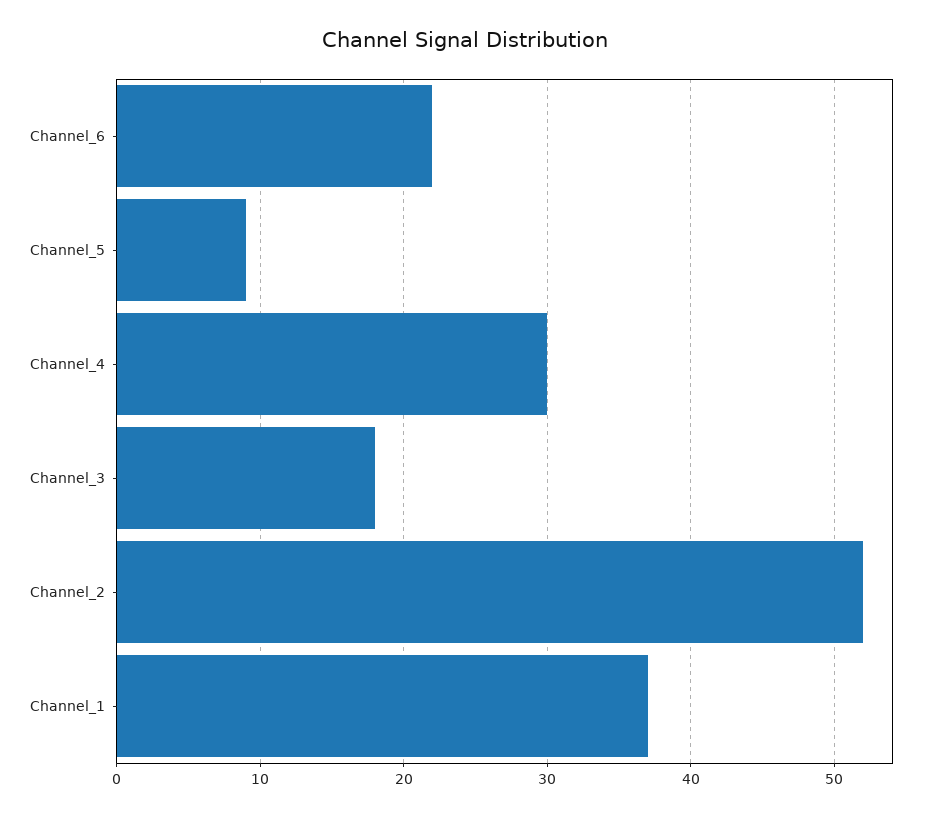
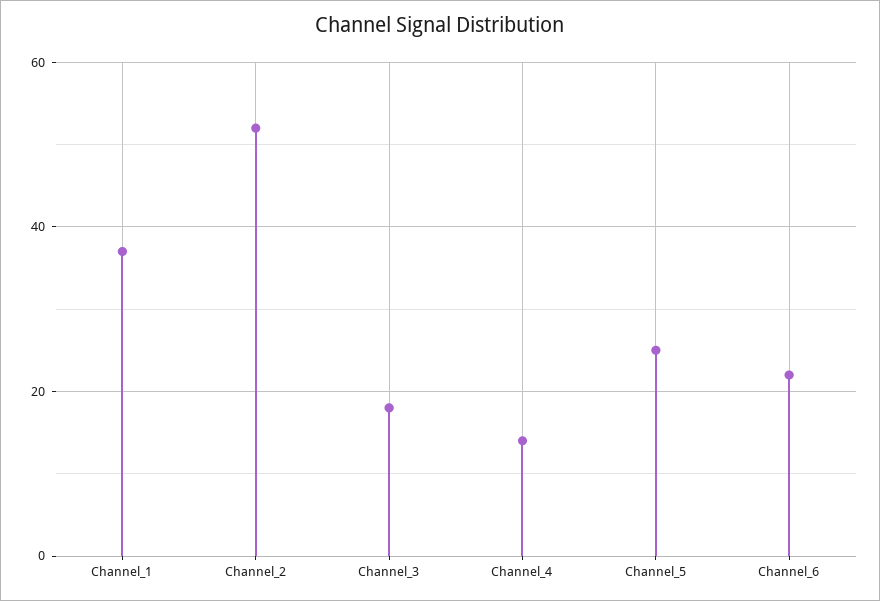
Channel_5: 9 -> 25
Channel_4: 30 -> 15

